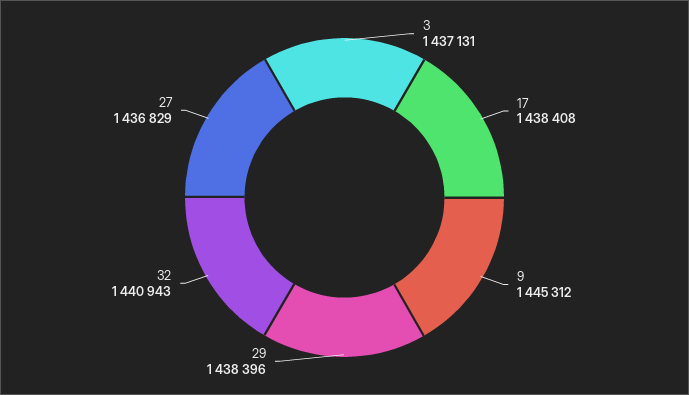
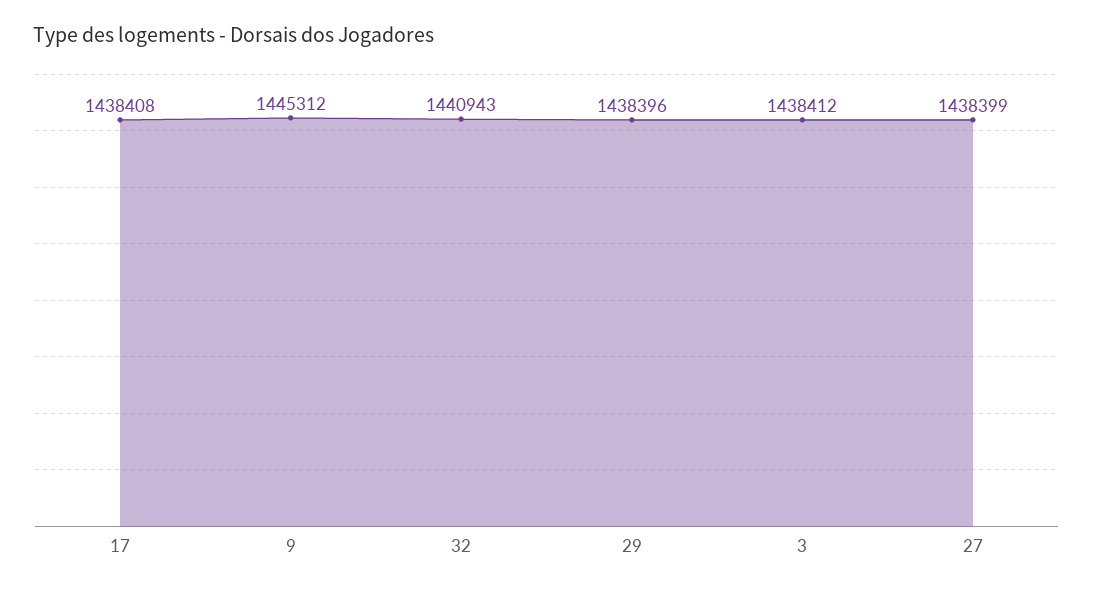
3: 1437131 -> 1438412
27: 1436829 -> 1438399

